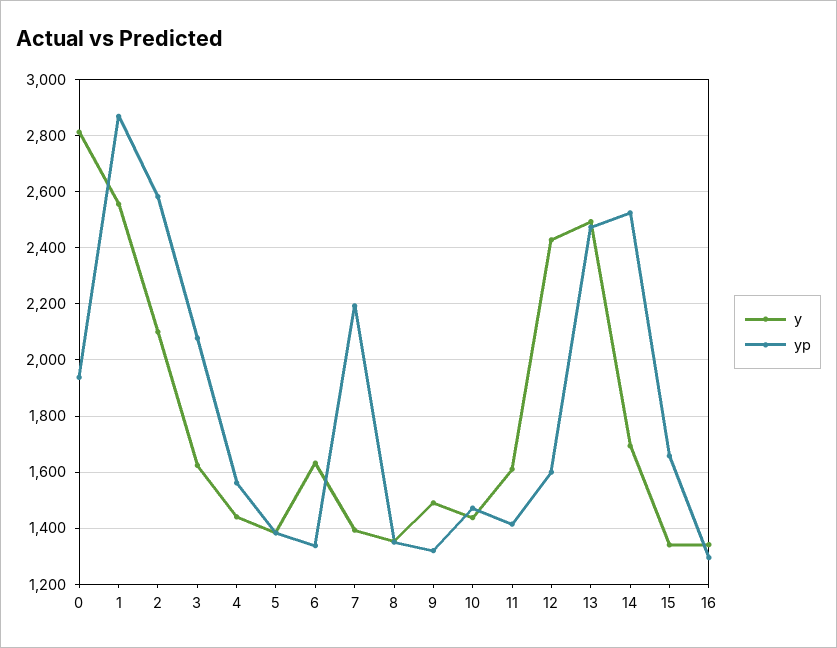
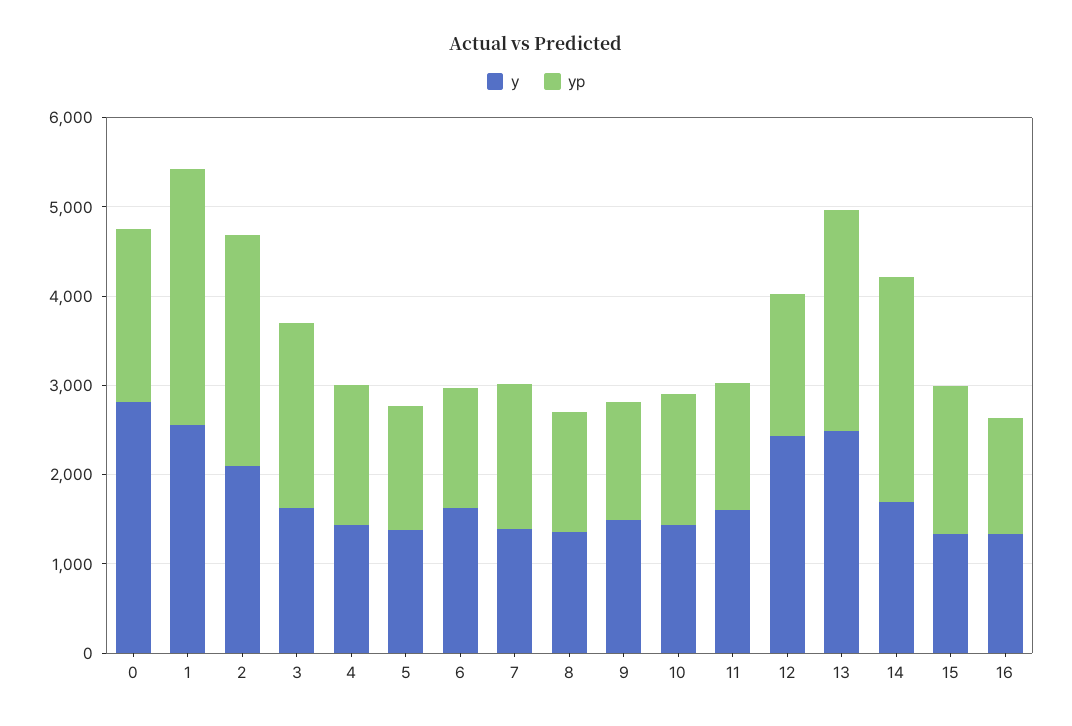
yp, 7: 2200 -> 1600

